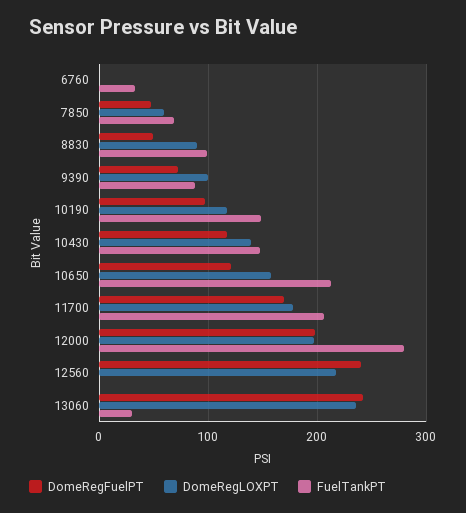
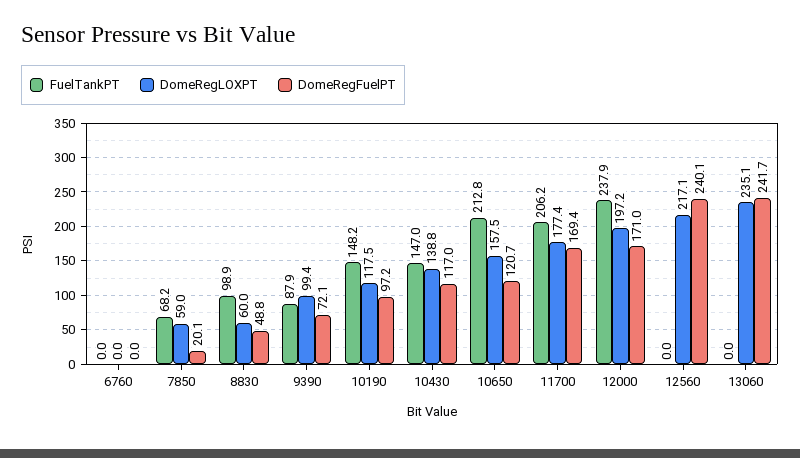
FuelTankPT, 6760: 30 -> 0
DomeRegFuelPT, 7850: 50 -> 20.1
DomeRegLOXPT, 8830: 90 -> 60
DomeRegFuelPT, 12000: 200 -> 171
FuelTankPT, 12000: 280 -> 237.9
FuelTankPT, 13060: 30 -> 0

